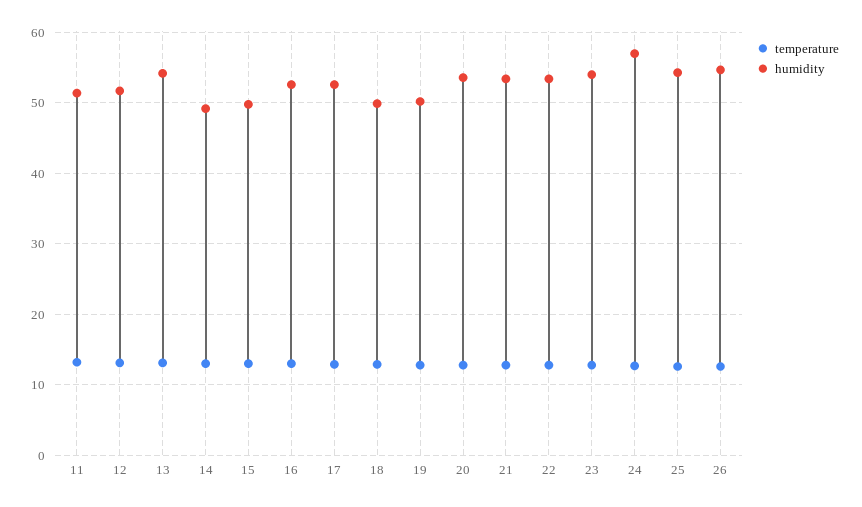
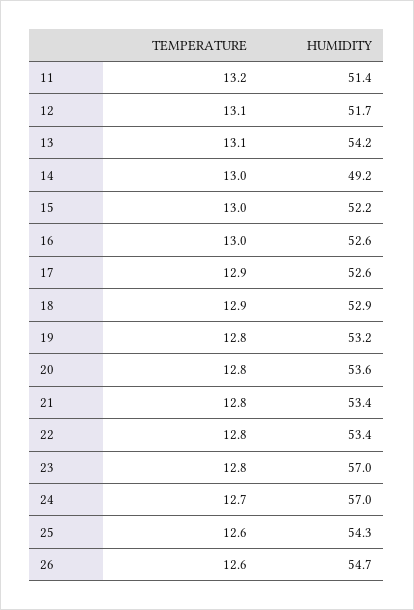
humidity, 15: 50 -> 52.2
humidity, 18: 50 -> 52.9
humidity, 19: 50 -> 53.2
humidity, 23: 54 -> 57

